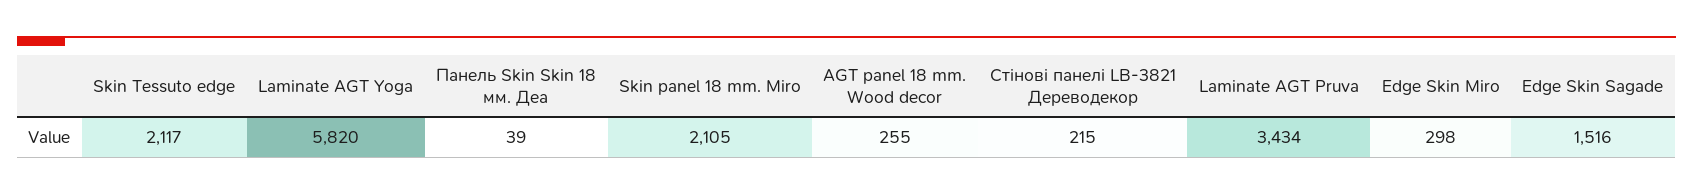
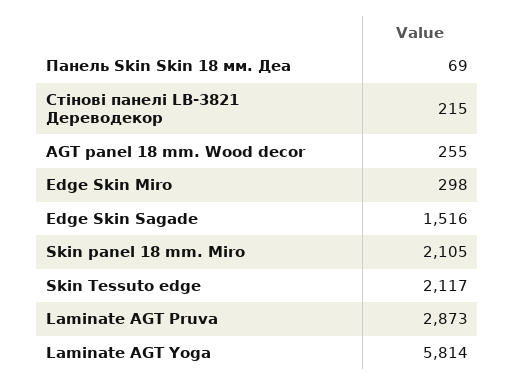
Laminate AGT Yoga: 5820 -> 5814
Панель Skin Skin 18 мм. Деа: 39 -> 69
Laminate AGT Pruva: 3434 -> 2873

